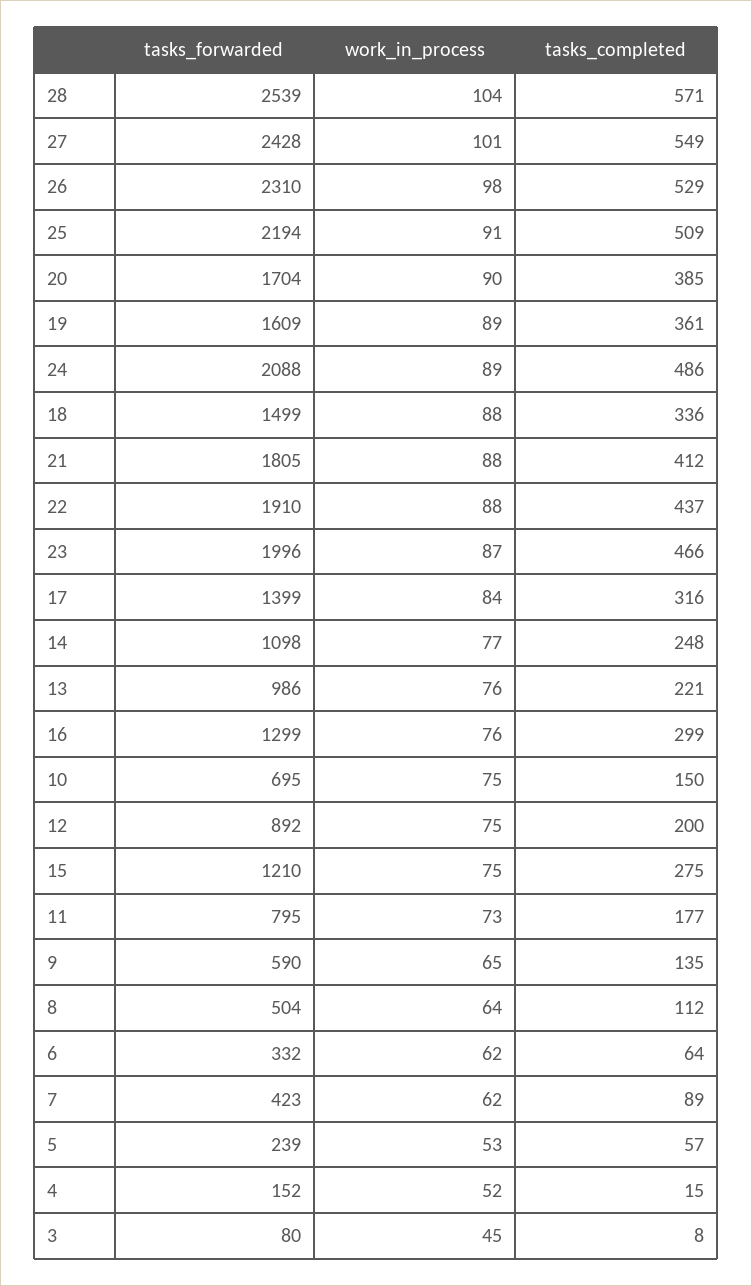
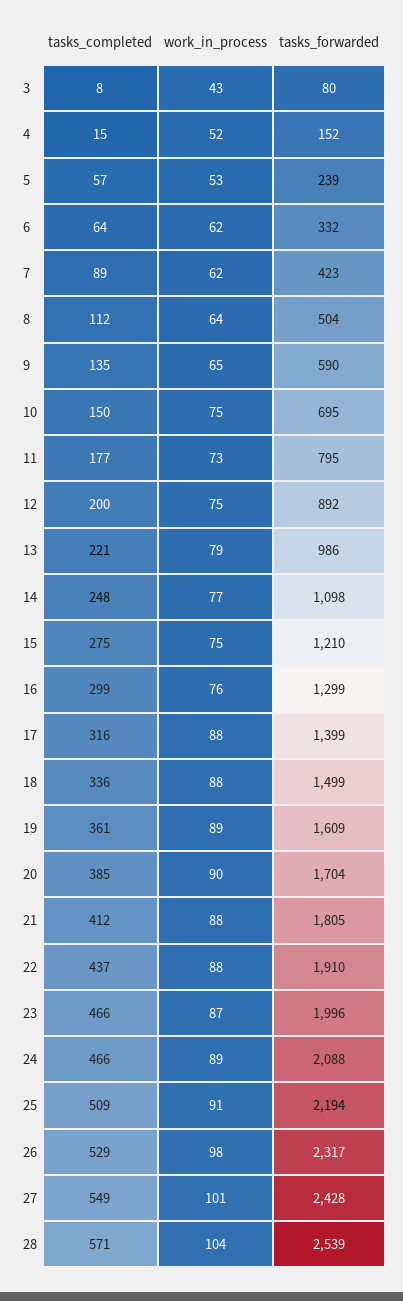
tasks_forwarded, 26: 2310 -> 2317
tasks_completed, 24: 486 -> 466
work_in_process, 17: 84 -> 88
work_in_process, 13: 76 -> 79
work_in_process, 3: 45 -> 43

